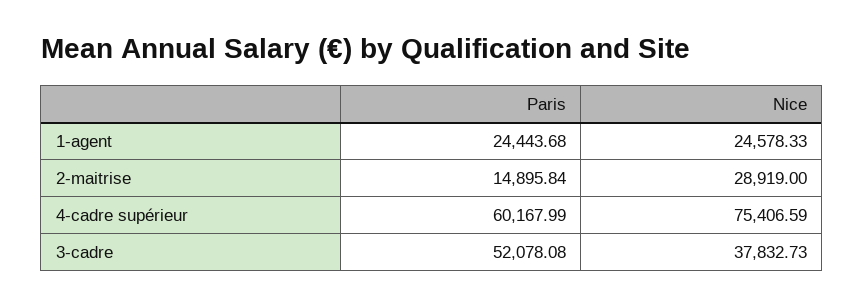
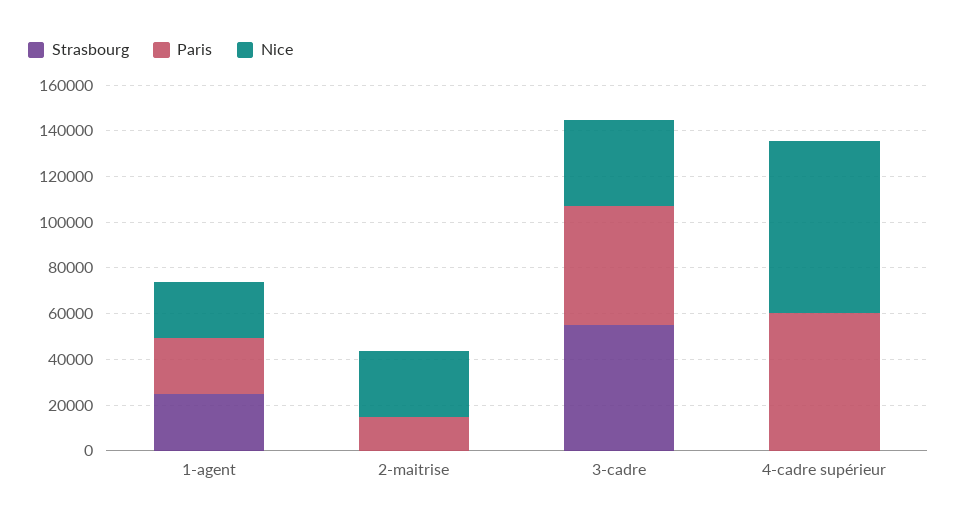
Strasbourg, 1-agent: none -> 25000
Strasbourg, 2-maitrise: none -> 0
Strasbourg, 3-cadre: none -> 55000
Strasbourg, 4-cadre supérieur: none -> 0

